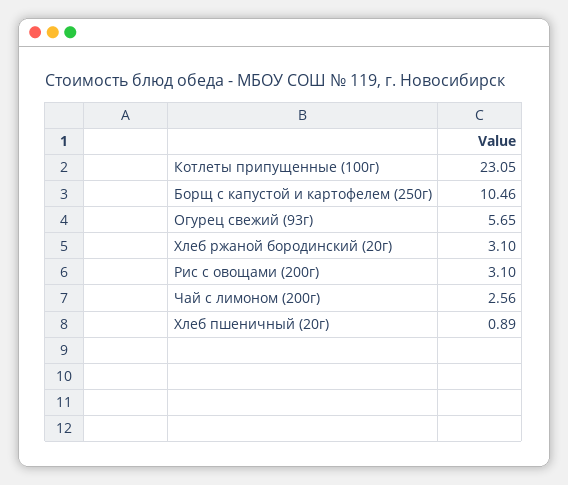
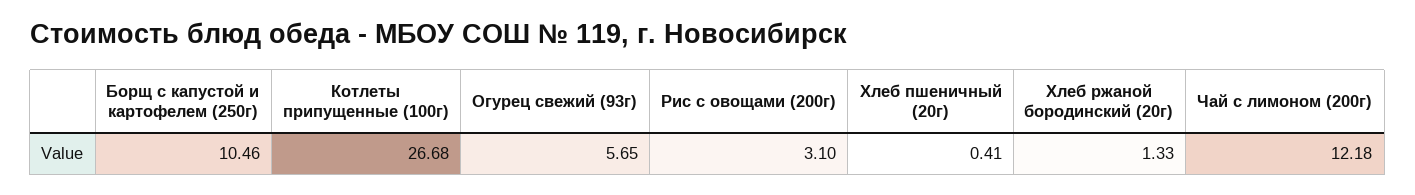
Котлеты припущенные (100г): 23.05 -> 26.68
Хлеб ржаной бородинский (20г): 3.1 -> 1.33
Чай с лимоном (200г): 2.56 -> 12.18
Хлеб пшеничный (20г): 0.89 -> 0.41

